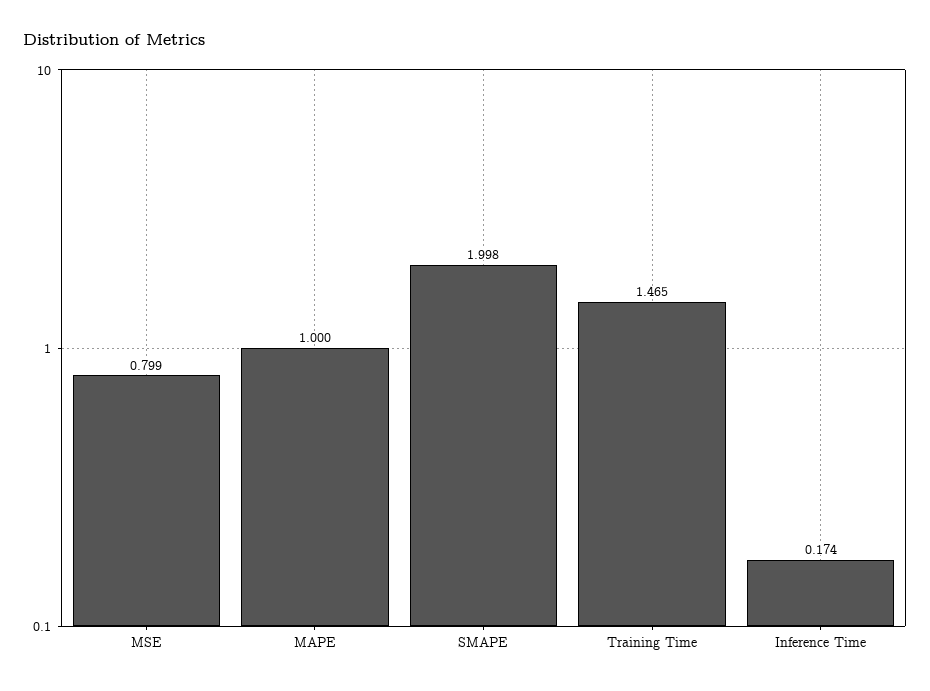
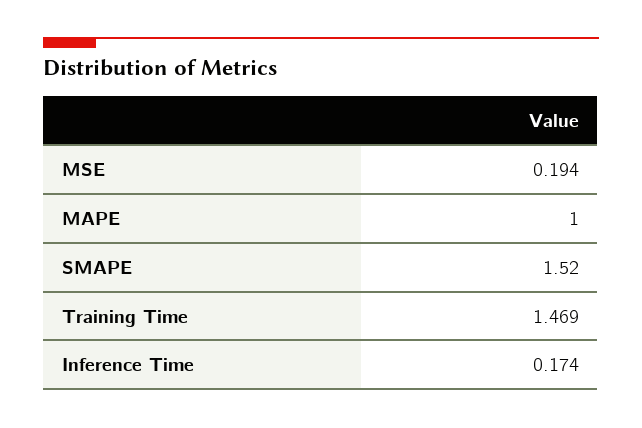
MSE: 0.799 -> 0.194
SMAPE: 1.998 -> 1.52
Training Time: 1.465 -> 1.469

